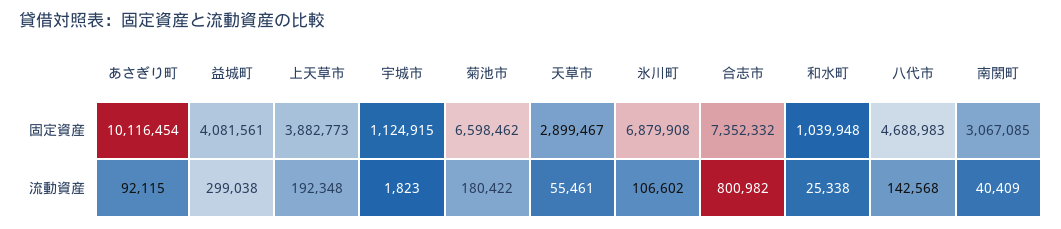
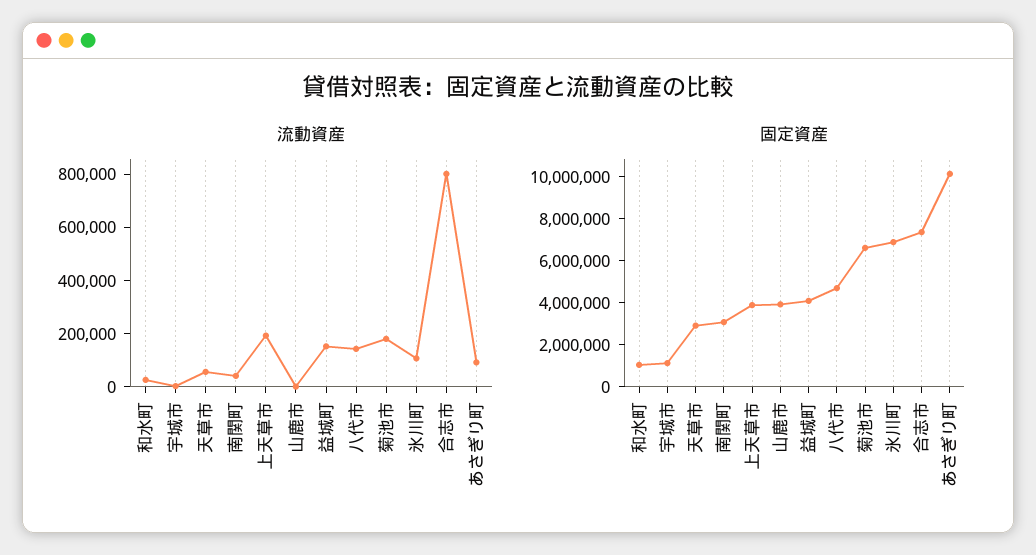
流動資産, 益城町: 299038 -> 150000
流動資産, 山鹿市: none -> 0
固定資産, 山鹿市: none -> 4000000

